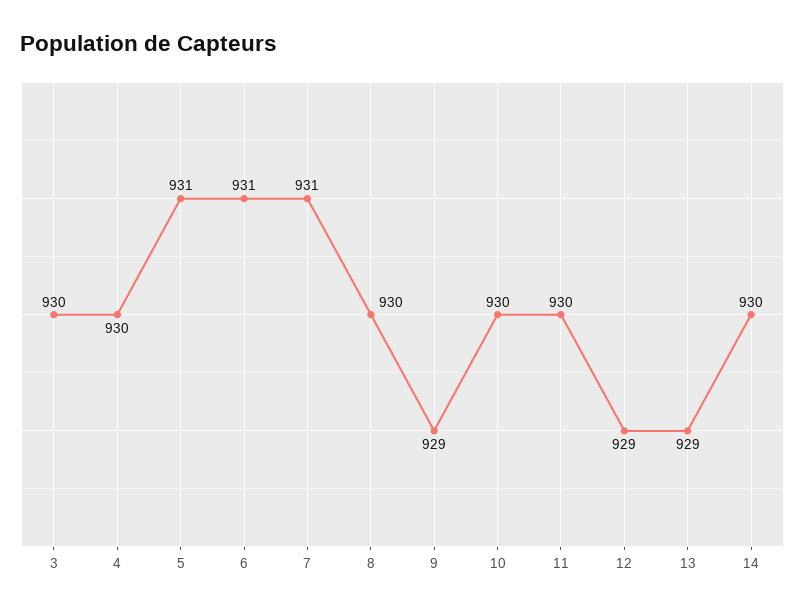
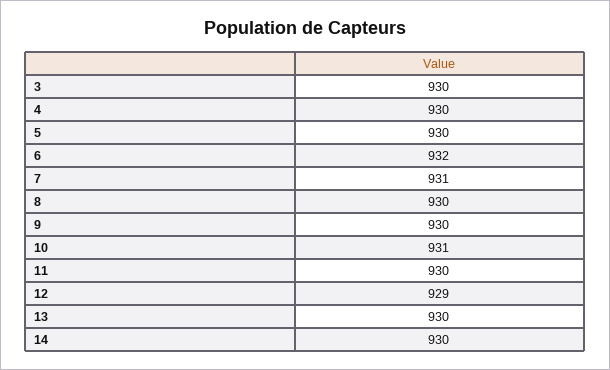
5: 931 -> 930
6: 931 -> 932
9: 929 -> 930
10: 930 -> 931
13: 929 -> 930

